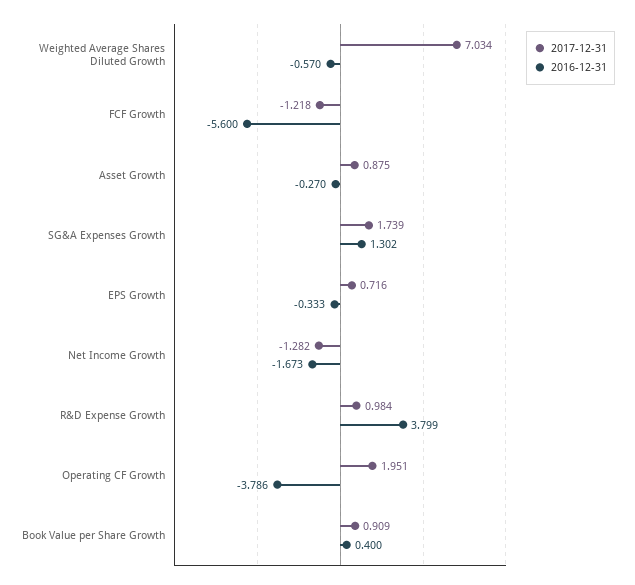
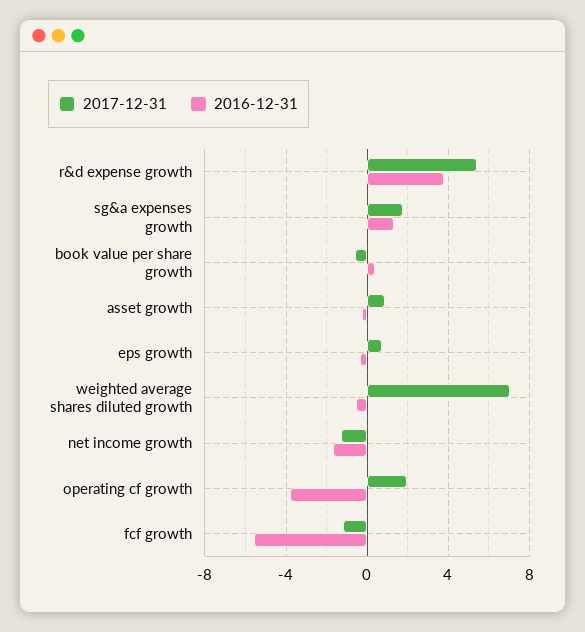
2017-12-31, R&D Expense Growth: 0.984 -> 5.5
2017-12-31, Book Value per Share Growth: 0.909 -> -0.5

